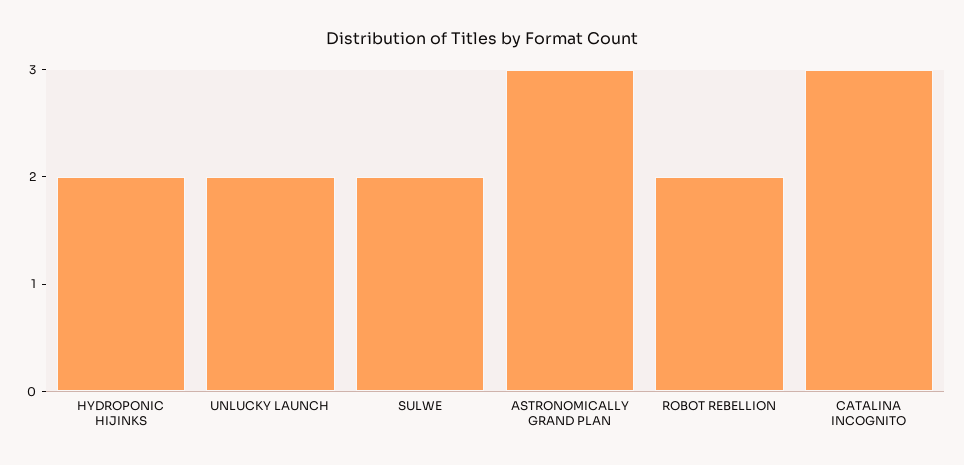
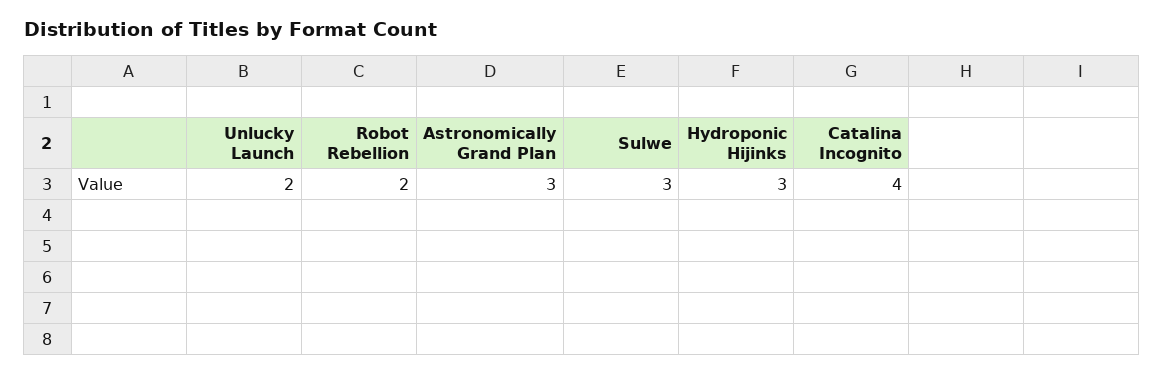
HYDROPONIC HIJINKS: 2 -> 3
SULWE: 2 -> 3
CATALINA INCOGNITO: 3 -> 4

